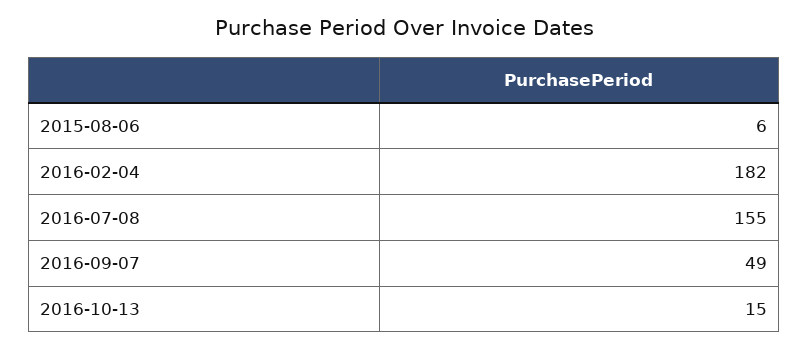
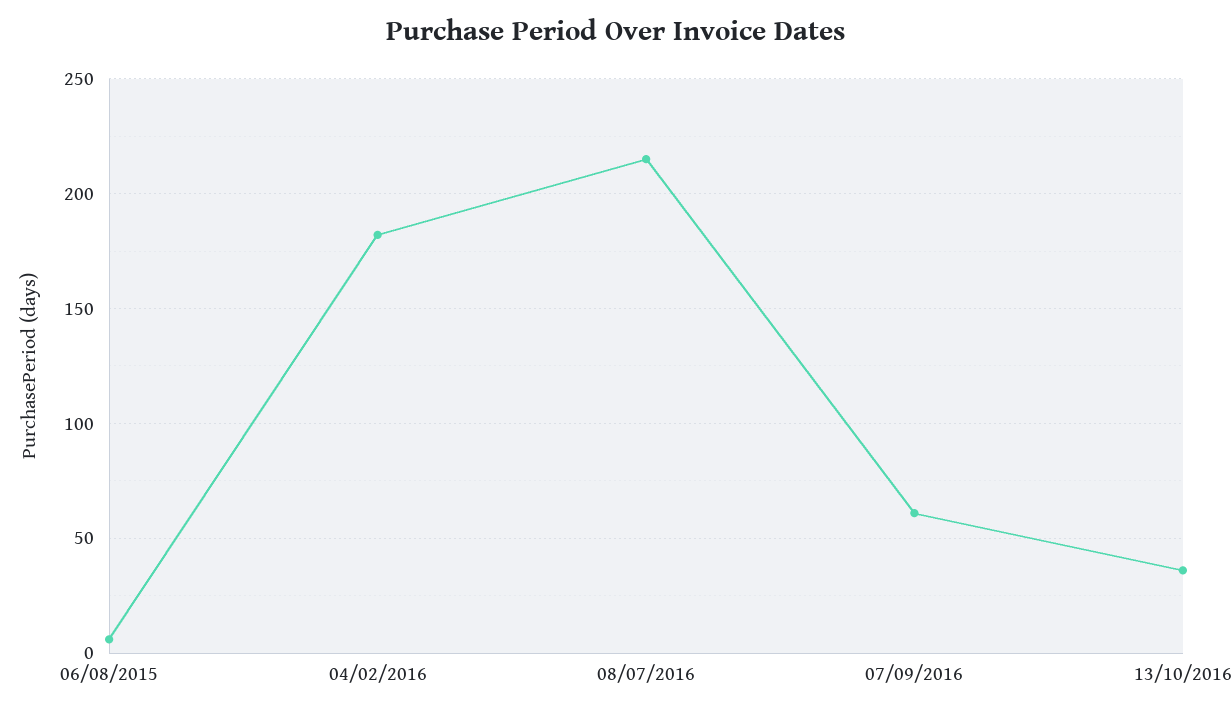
2016-07-08: 155 -> 215
2016-09-07: 49 -> 60
2016-10-13: 15 -> 35

